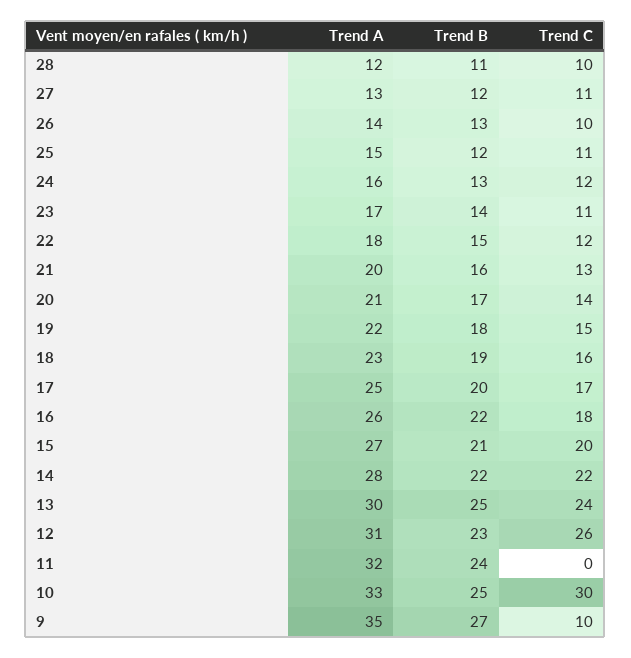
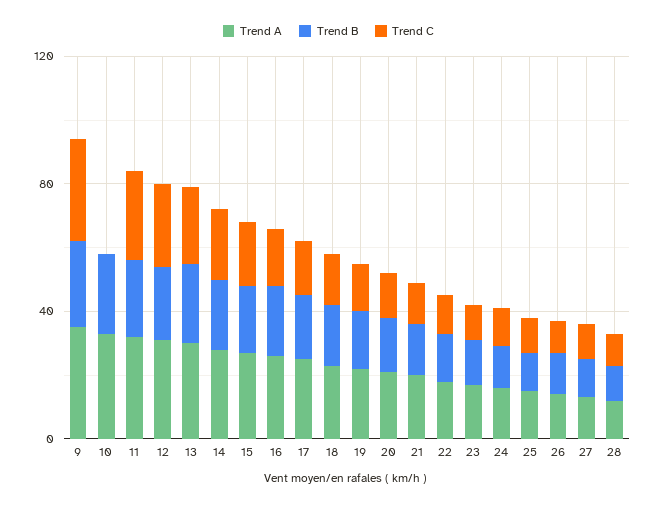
Trend C, 11: 0 -> 30
Trend C, 10: 30 -> 0
Trend C, 9: 10 -> 30

